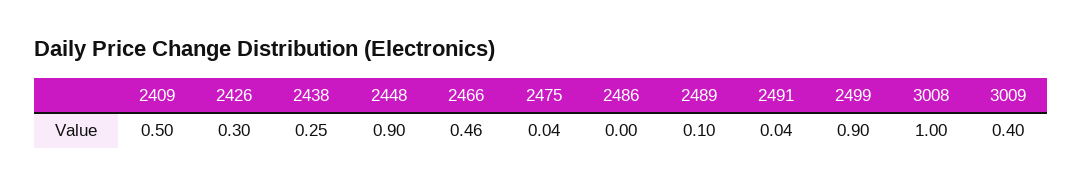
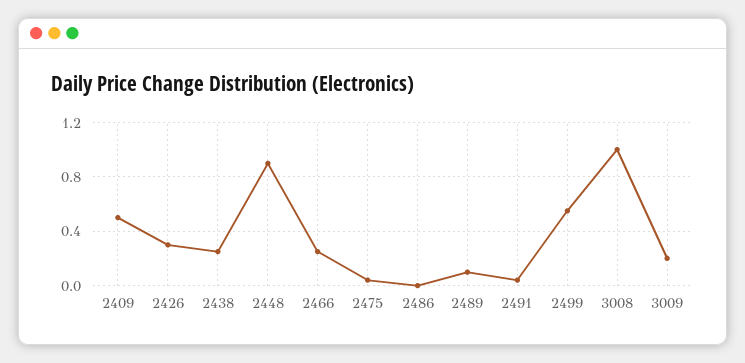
2466: 0.46 -> 0.25
2499: 0.9 -> 0.55
3009: 0.4 -> 0.2

